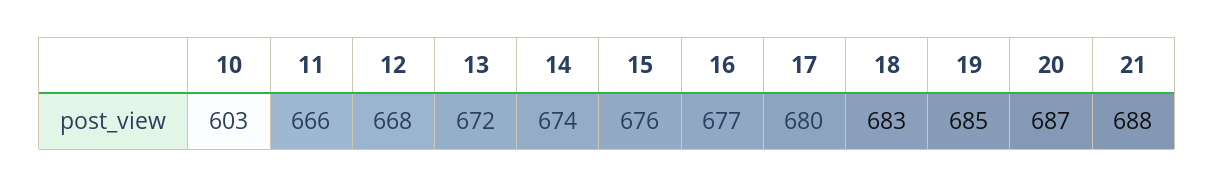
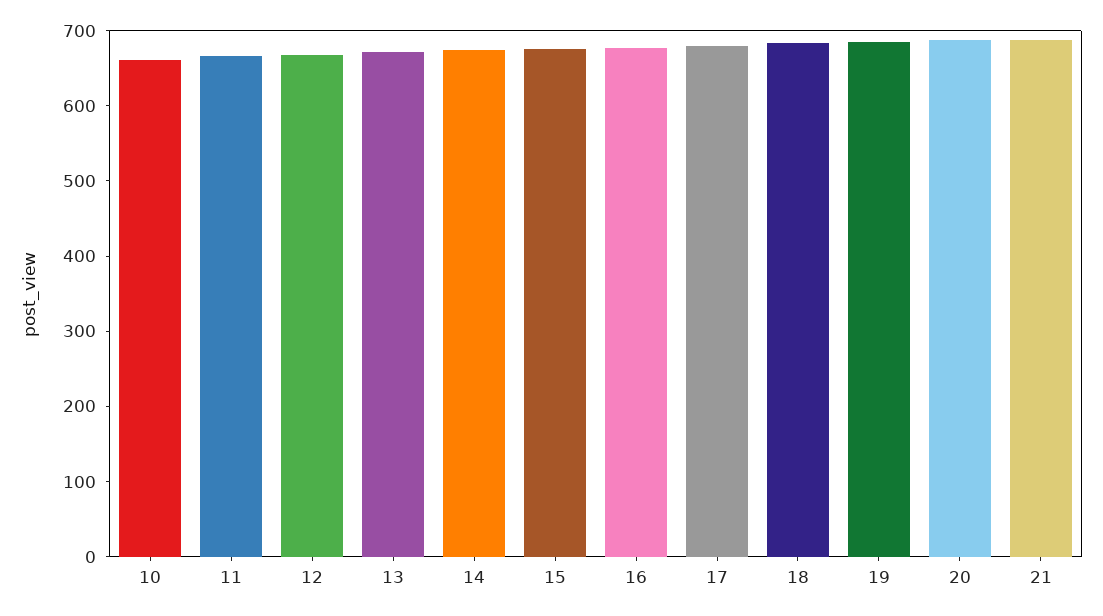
10: 603 -> 660

